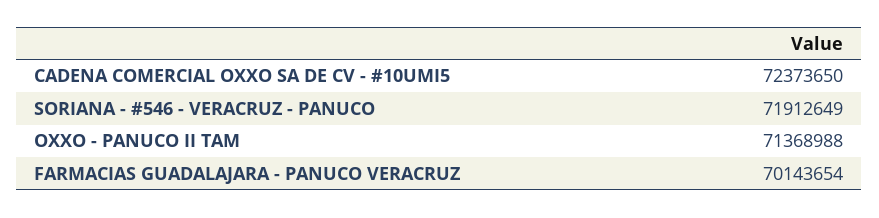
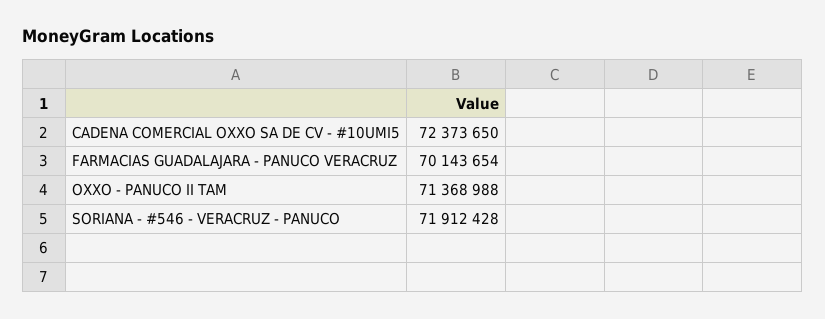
SORIANA - #546 - VERACRUZ - PANUCO: 71912649 -> 71912428

